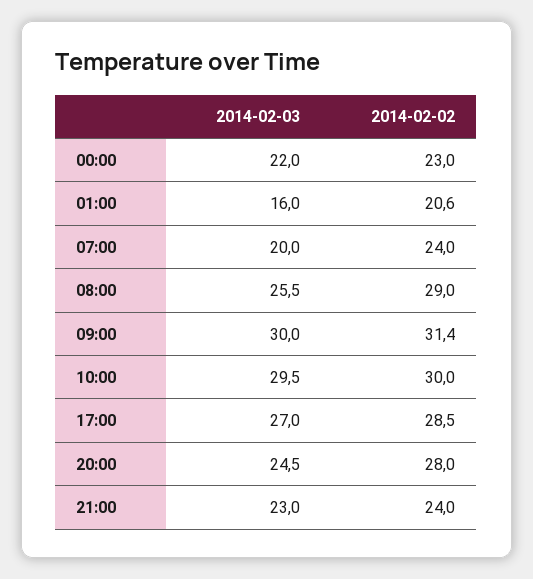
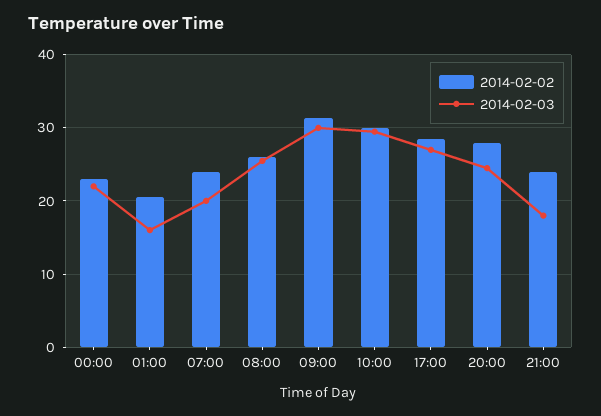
2014-02-02, 08:00: 29 -> 26
2014-02-03, 21:00: 23 -> 18

